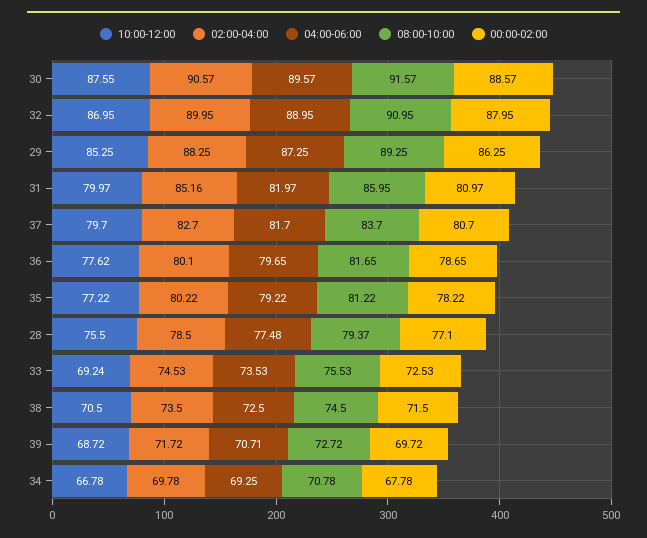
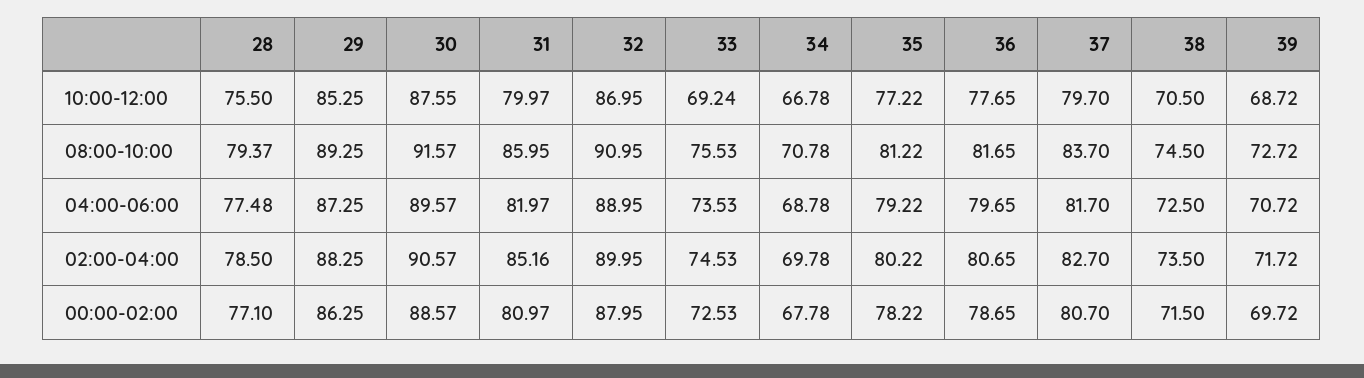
10:00-12:00, 36: 77.62 -> 77.65
02:00-04:00, 36: 80.1 -> 80.65
04:00-06:00, 39: 70.71 -> 70.72
04:00-06:00, 34: 69.25 -> 68.78

